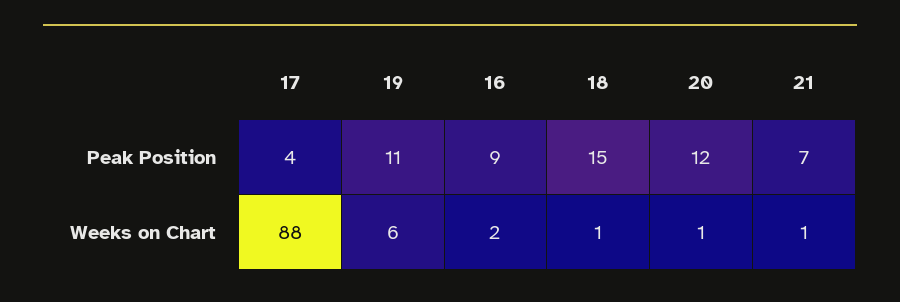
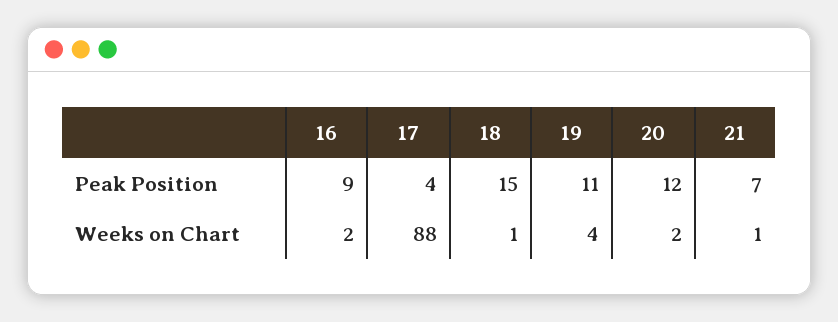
19, Weeks on Chart: 6 -> 4
20, Weeks on Chart: 1 -> 2

